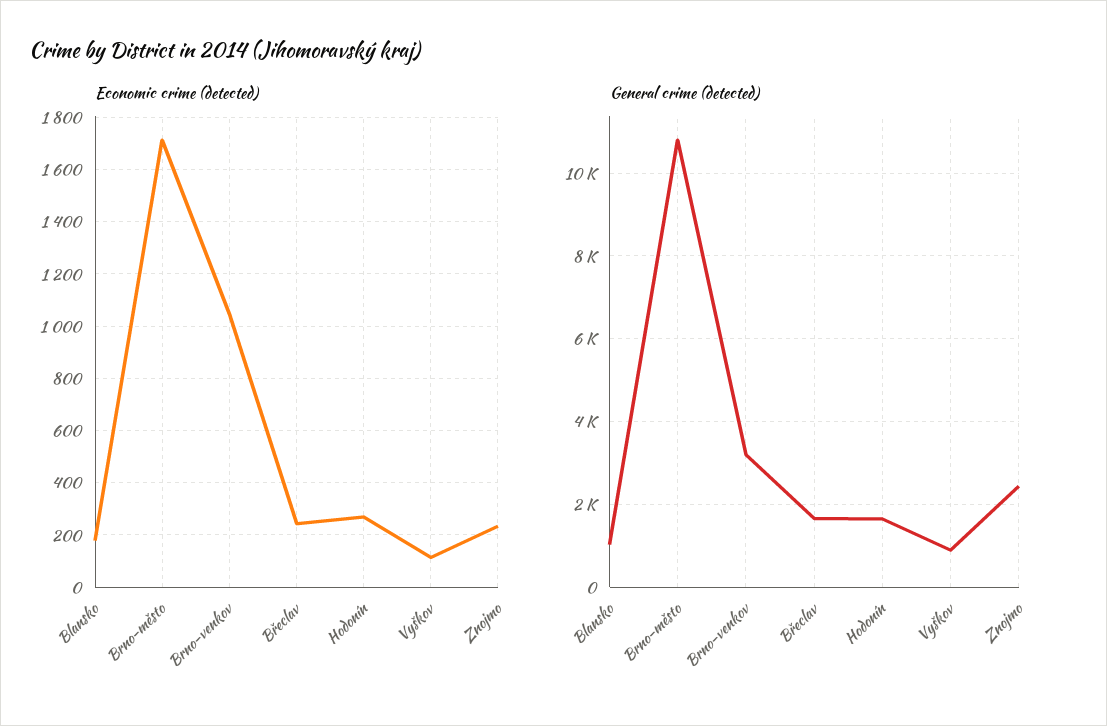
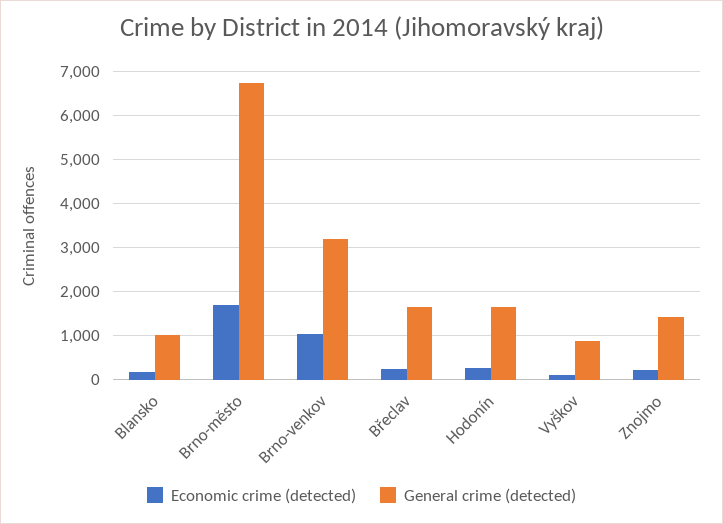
General crime (detected), Brno-město: 10800 -> 6800
General crime (detected), Znojmo: 2400 -> 1400

